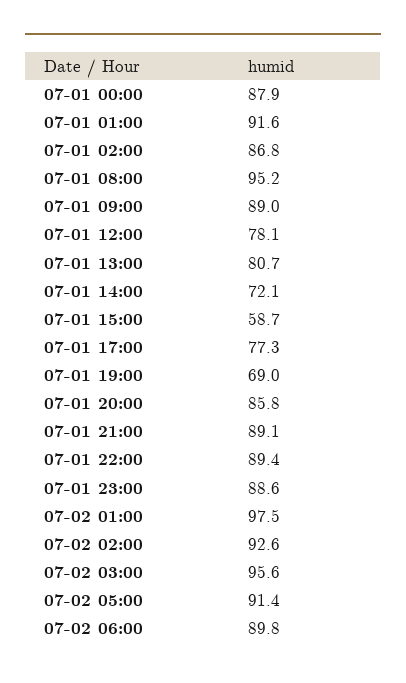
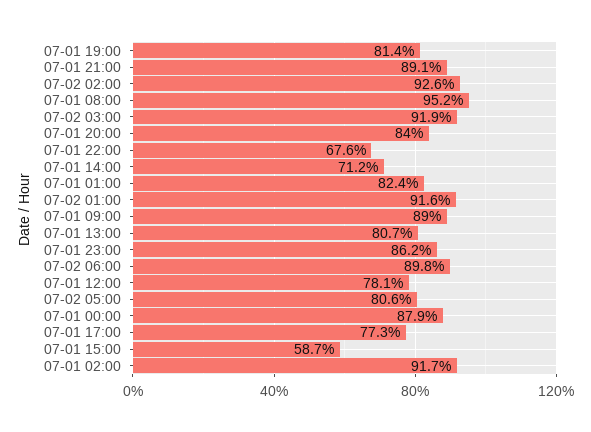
07-01 01:00: 91.6 -> 82.4
07-01 02:00: 86.8 -> 91.7
07-01 14:00: 72.1 -> 71.2
07-01 19:00: 69 -> 81.4
07-01 20:00: 85.8 -> 84
07-01 22:00: 89.4 -> 67.6
07-01 23:00: 88.6 -> 86.2
07-02 01:00: 97.5 -> 91.6
07-02 03:00: 95.6 -> 91.9
07-02 05:00: 91.4 -> 80.6

